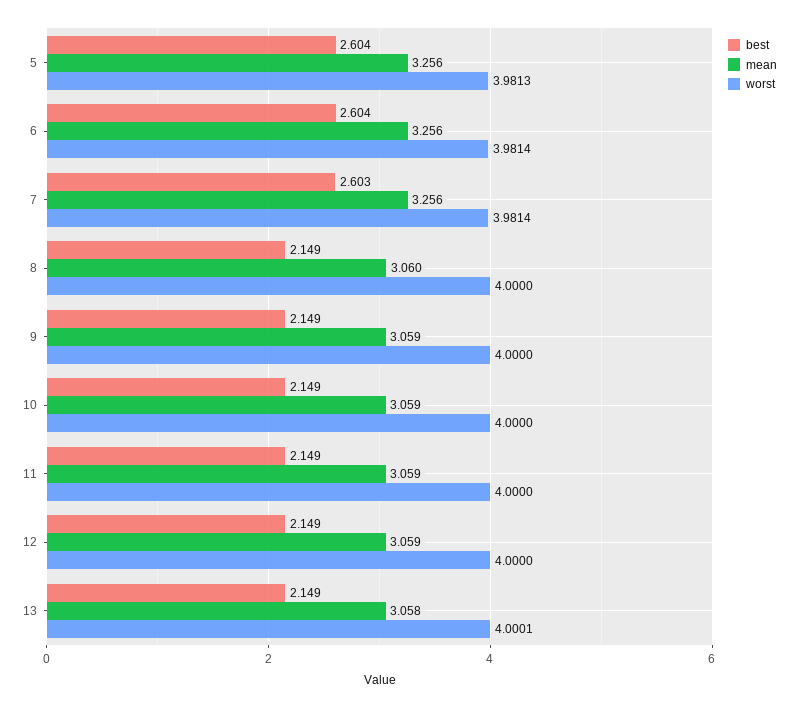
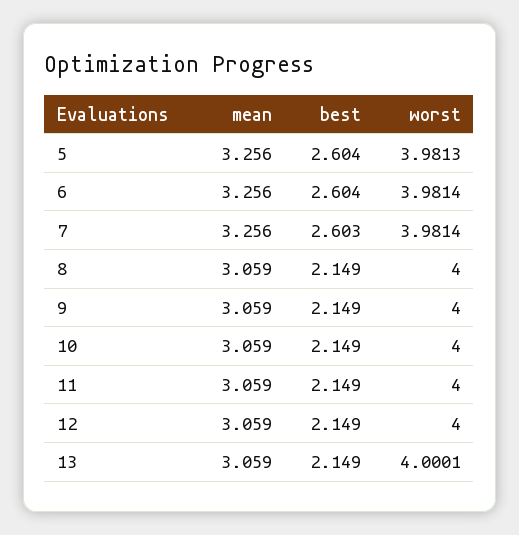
mean, 8: 3.06 -> 3.059
mean, 13: 3.058 -> 3.059

